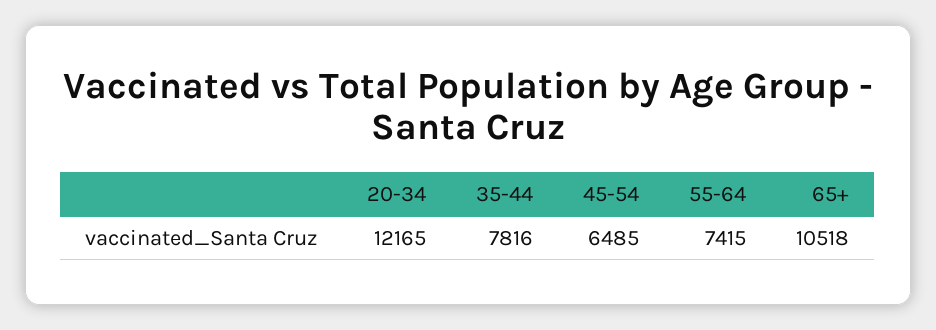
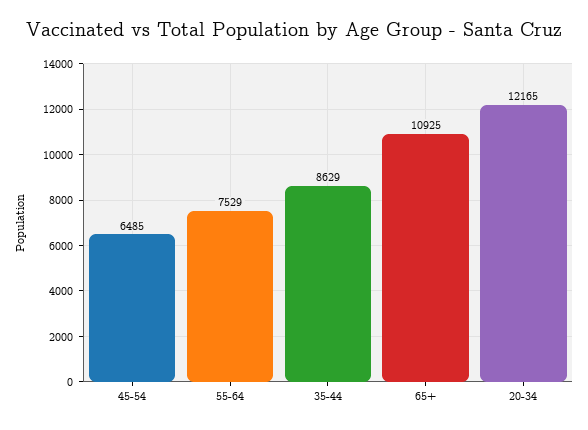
35-44: 7816 -> 8629
55-64: 7415 -> 7529
65+: 10518 -> 10925

